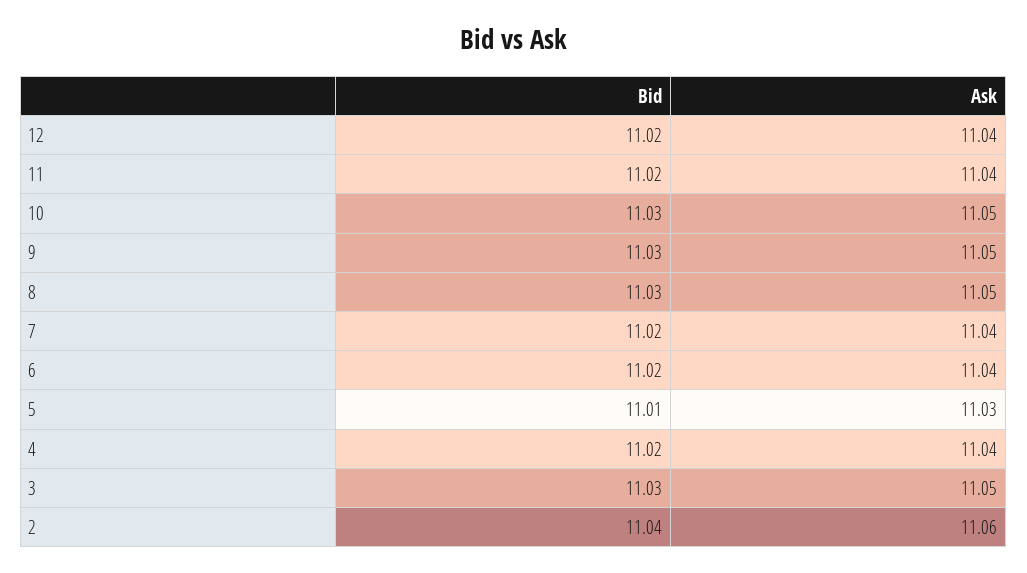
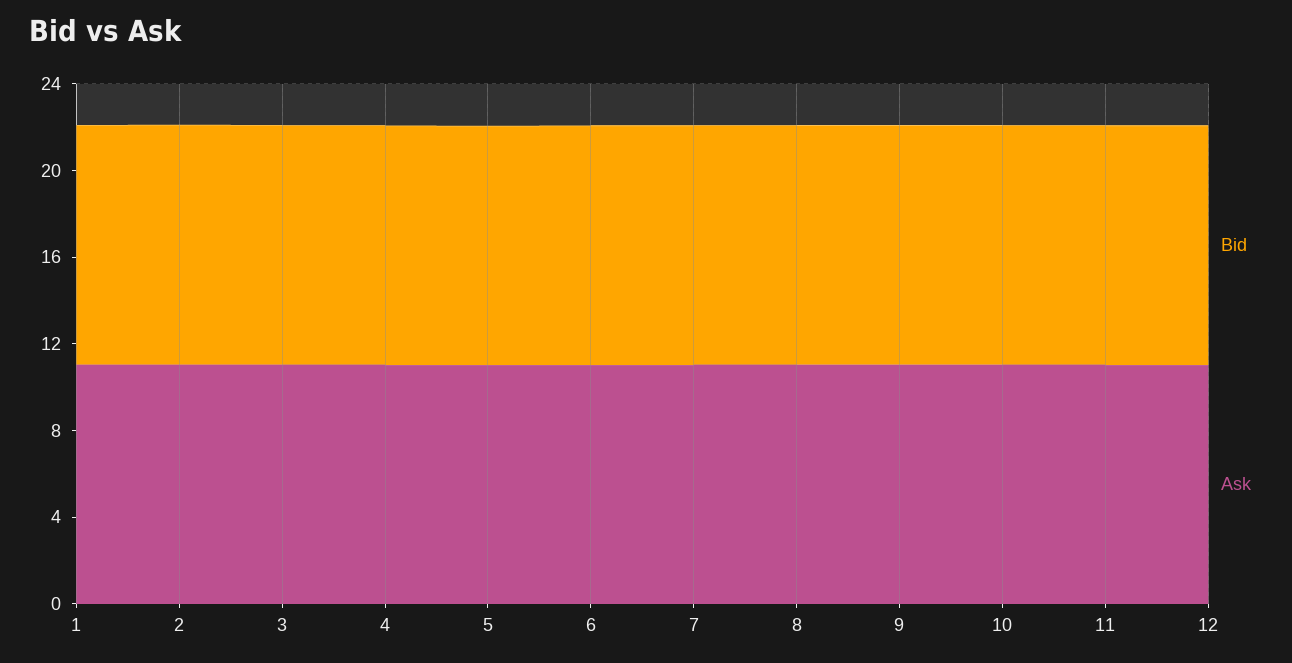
Bid, 1: none -> 11
Ask, 1: none -> 11

